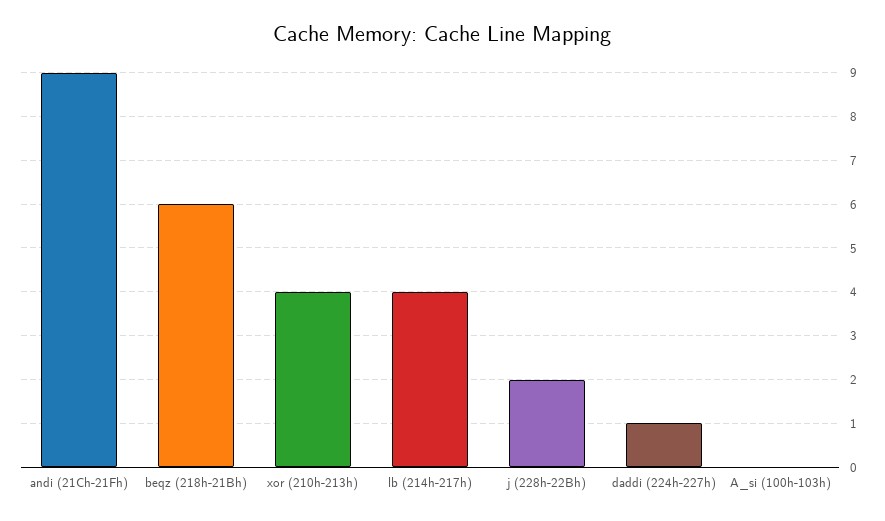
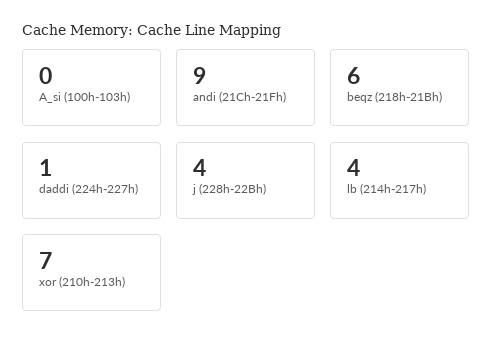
xor (210h-213h): 4 -> 7
j (228h-22Bh): 2 -> 4

